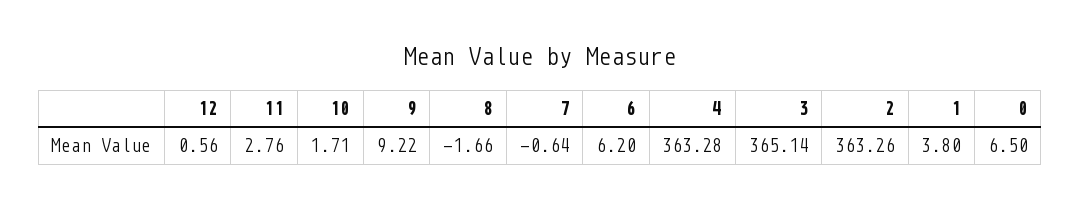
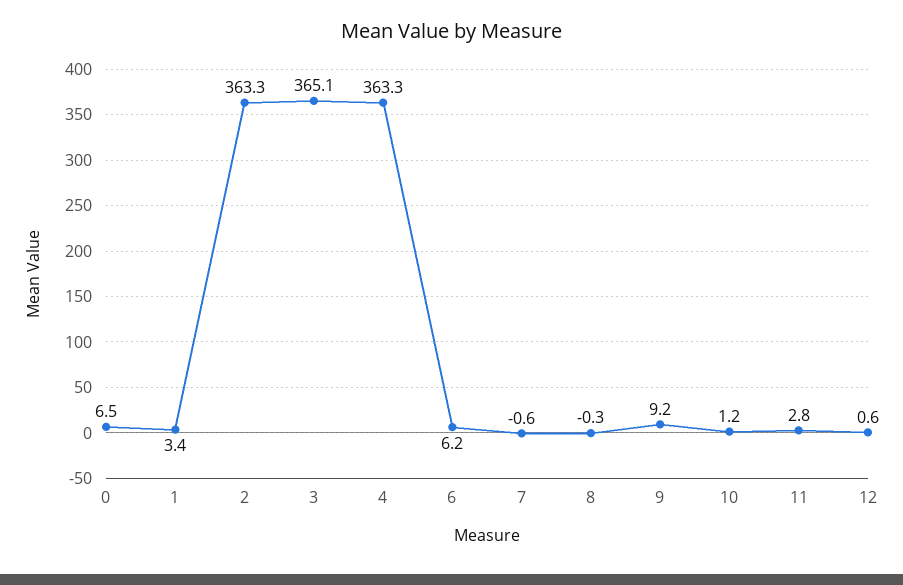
10: 1.71 -> 1.2
8: -1.66 -> -0.3
1: 3.8 -> 3.4

